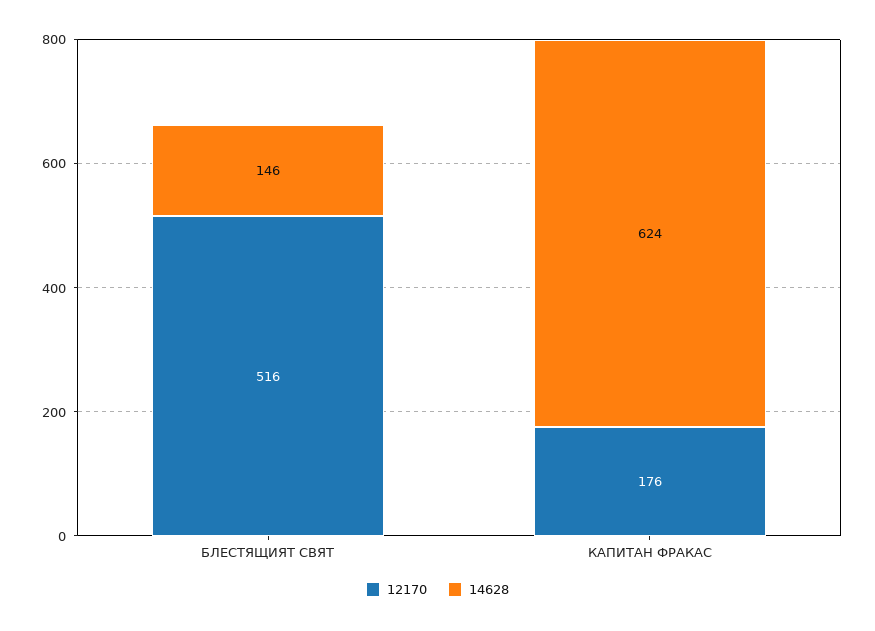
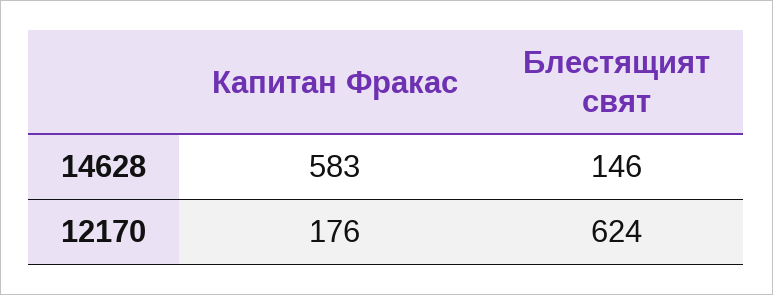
12170, БЛЕСТЯЩИЯТ СВЯТ: 516 -> 624
14628, КАПИТАН ФРАКАС: 624 -> 583

